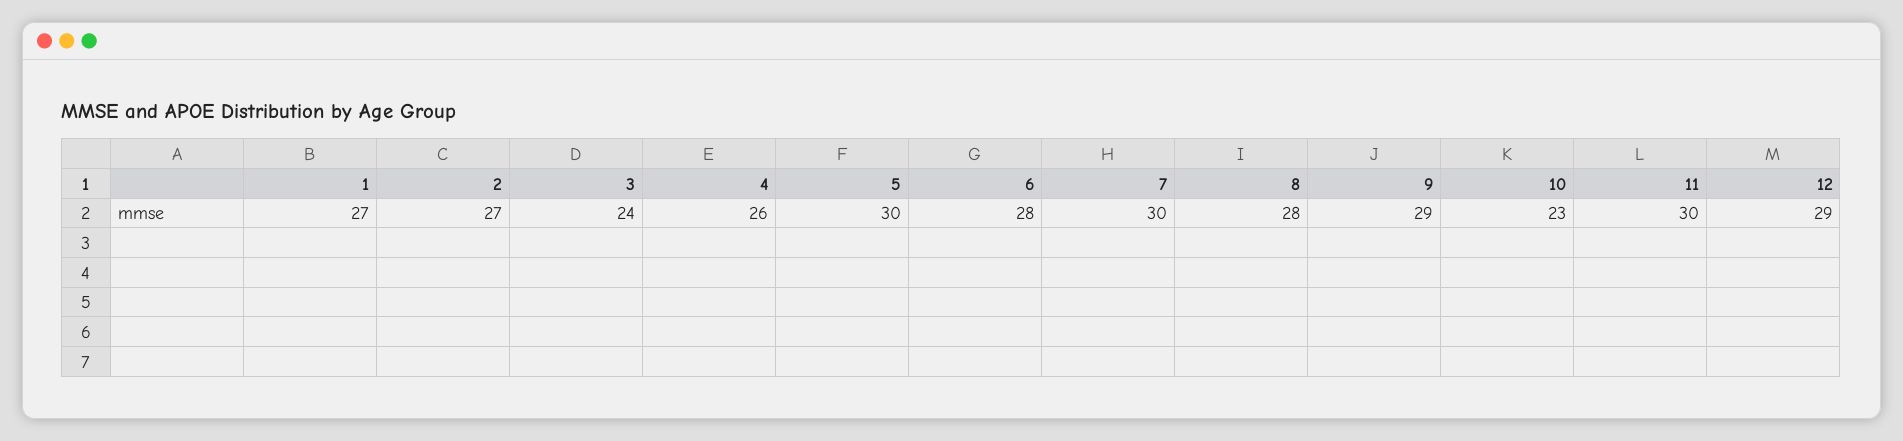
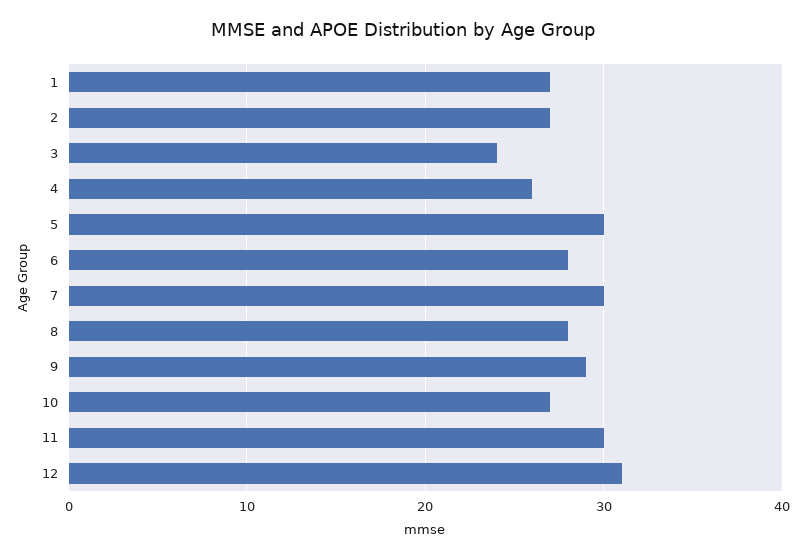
10: 23 -> 27
12: 29 -> 31

